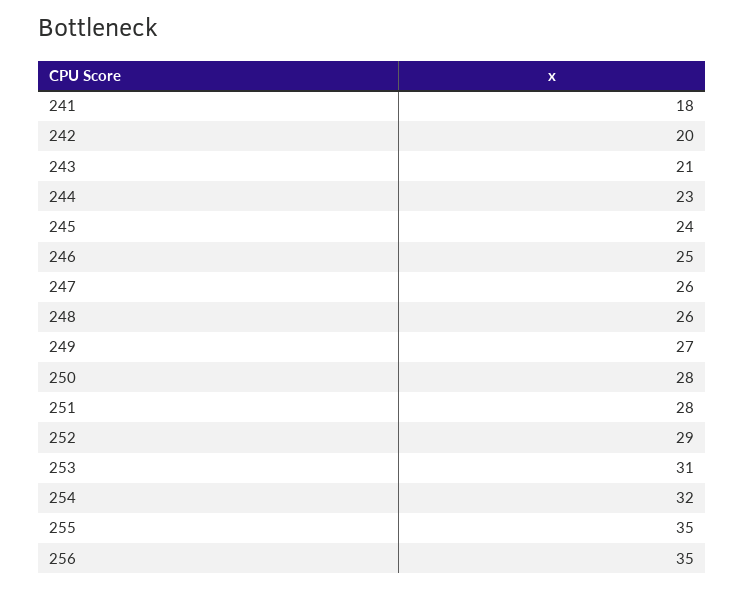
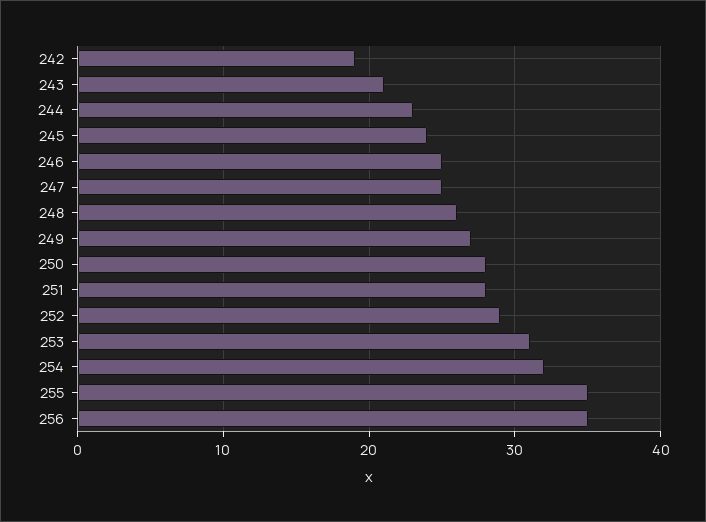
241: 18 -> none
242: 20 -> 19
247: 26 -> 25

